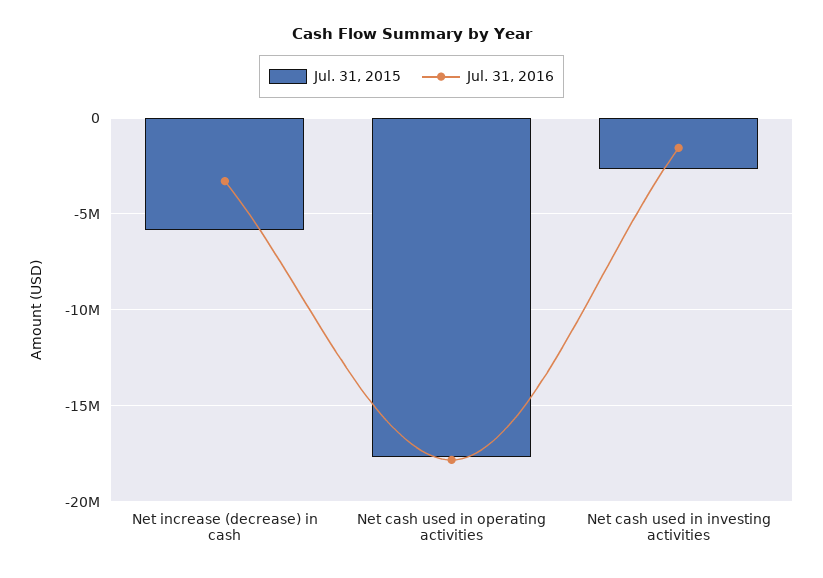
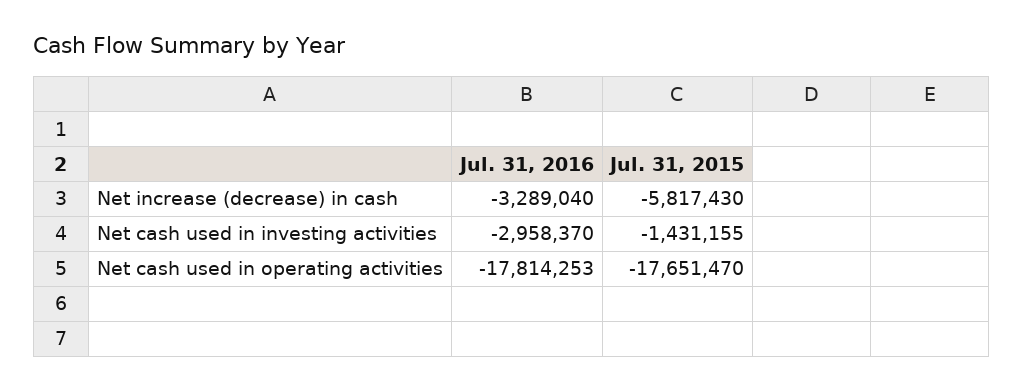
Jul. 31, 2015, Net cash used in investing activities: -2500000 -> -1431155
Jul. 31, 2016, Net cash used in investing activities: -1500000 -> -2958370

